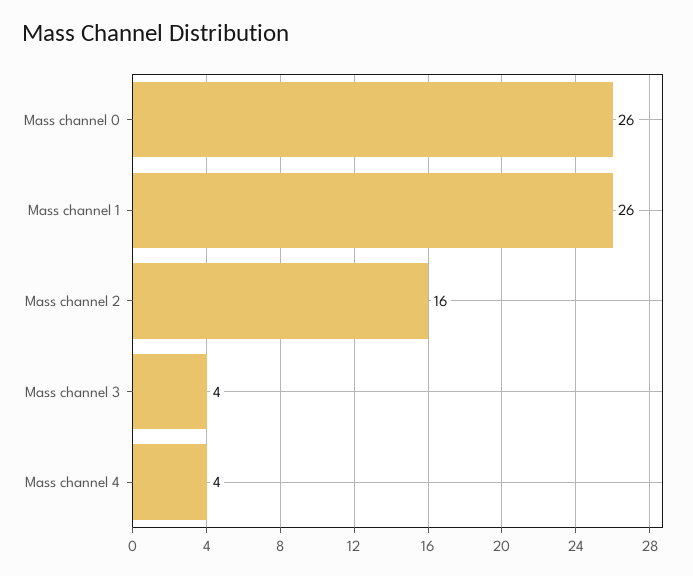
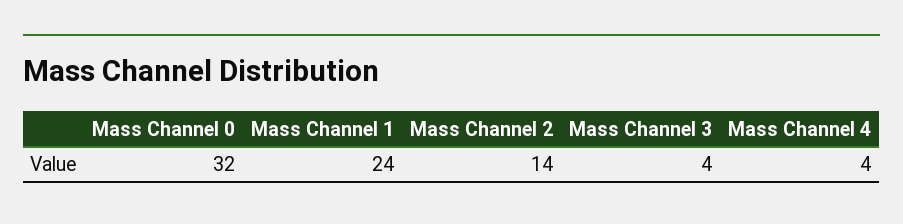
Mass channel 0: 26 -> 32
Mass channel 1: 26 -> 24
Mass channel 2: 16 -> 14

